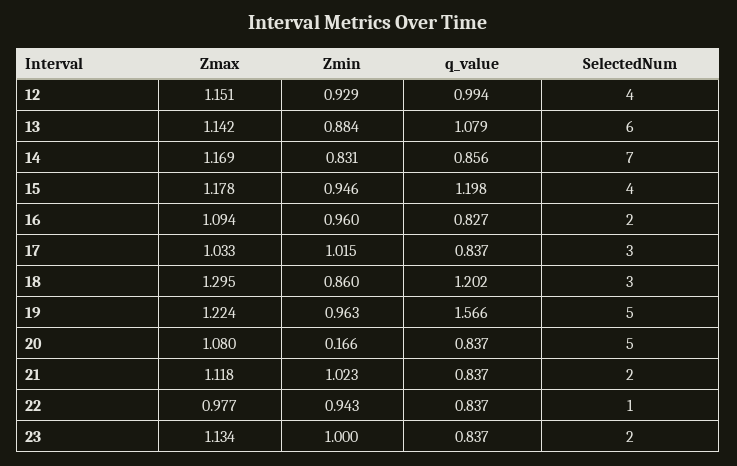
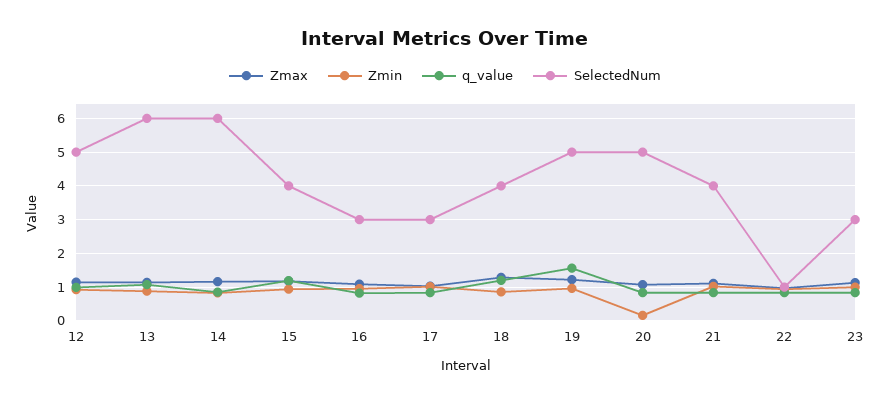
SelectedNum, 12: 4 -> 5
SelectedNum, 14: 7 -> 6
SelectedNum, 16: 2 -> 3
SelectedNum, 18: 3 -> 4
SelectedNum, 21: 2 -> 4
SelectedNum, 23: 2 -> 3

